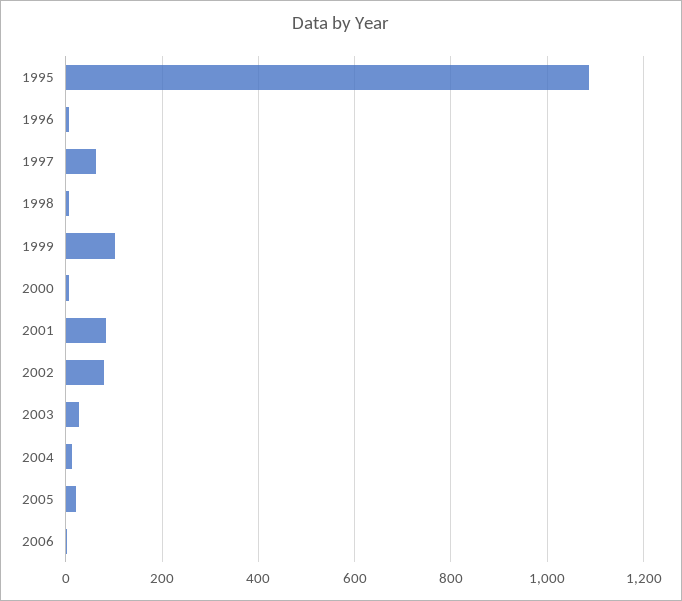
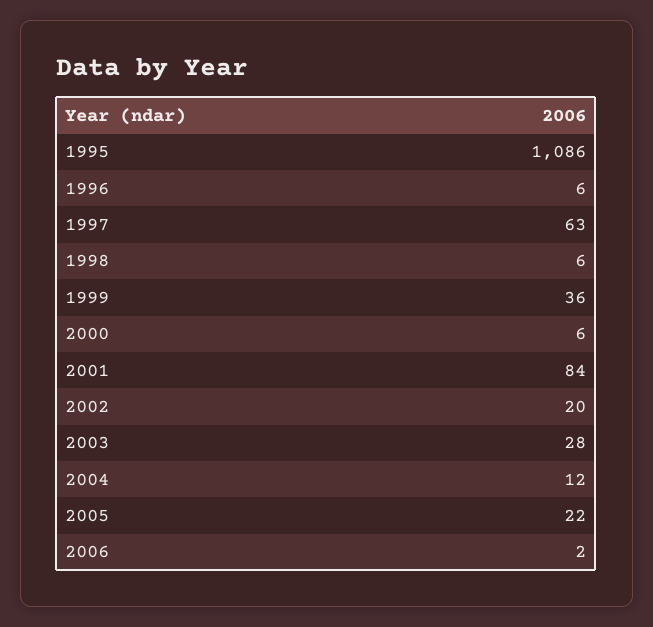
1999: 100 -> 36
2002: 80 -> 20

